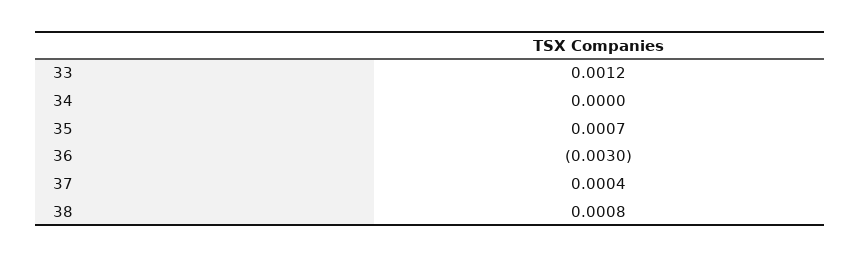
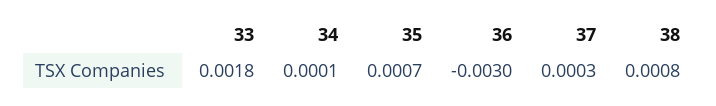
33: 0.0012 -> 0.0018
34: 0 -> 0.0001
37: 0.0004 -> 0.0003

